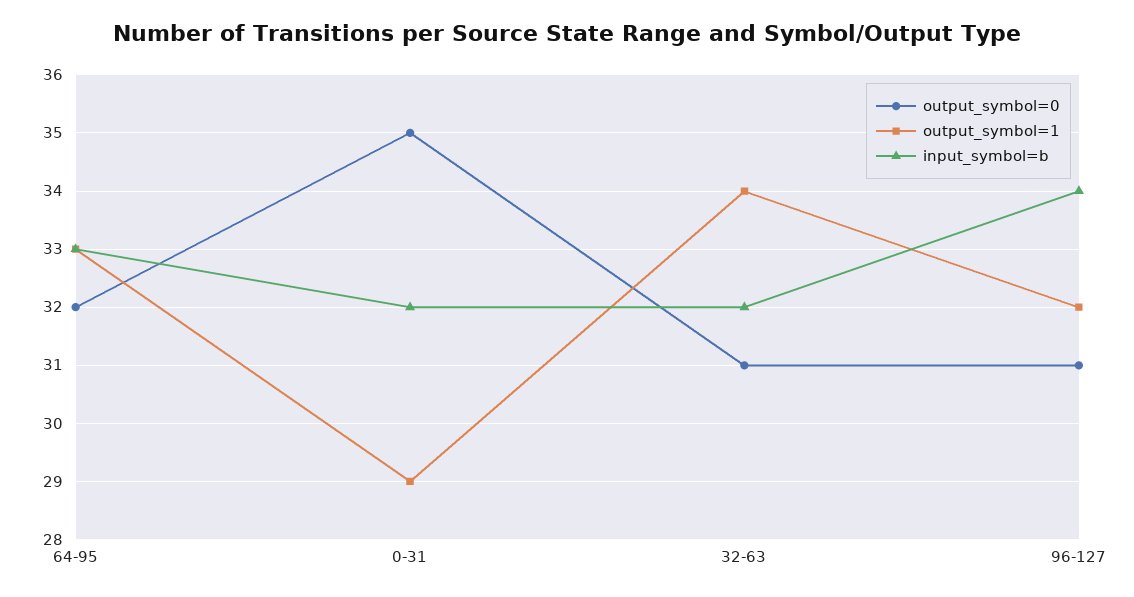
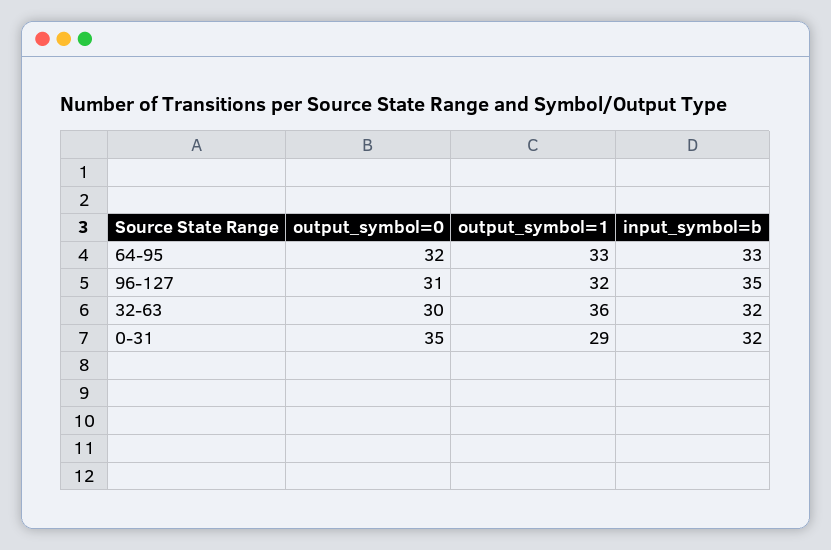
output_symbol=0, 32-63: 31 -> 30
output_symbol=1, 32-63: 34 -> 36
input_symbol=b, 96-127: 34 -> 35

